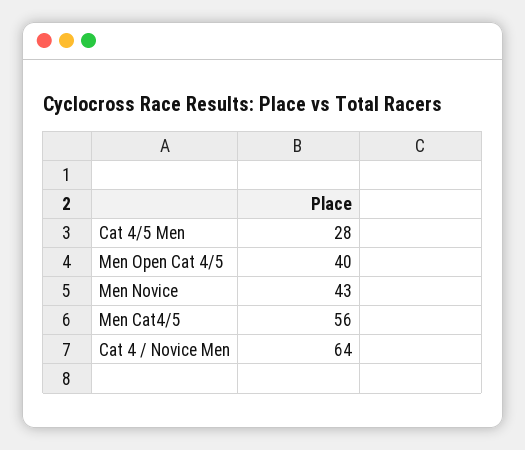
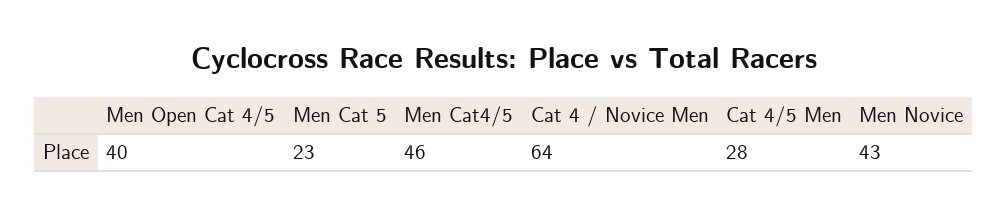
Men Cat4/5: 56 -> 46
Men Cat 5: none -> 23

